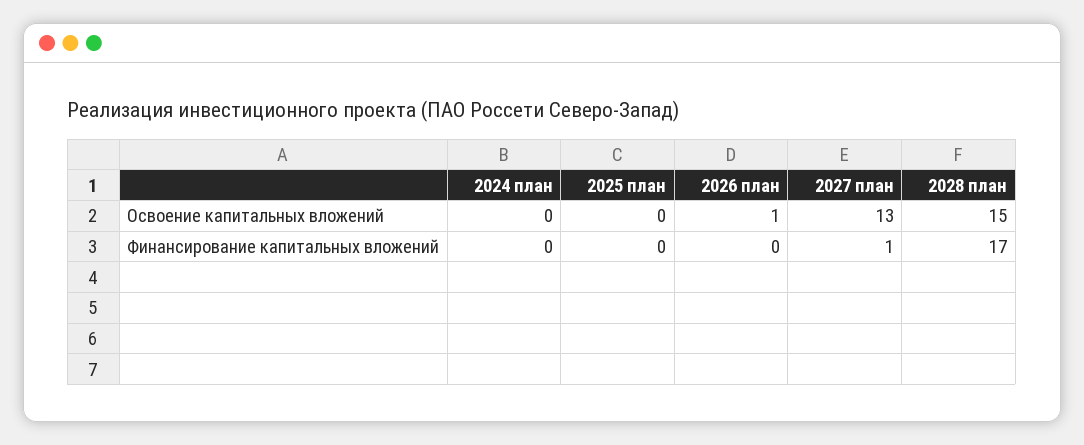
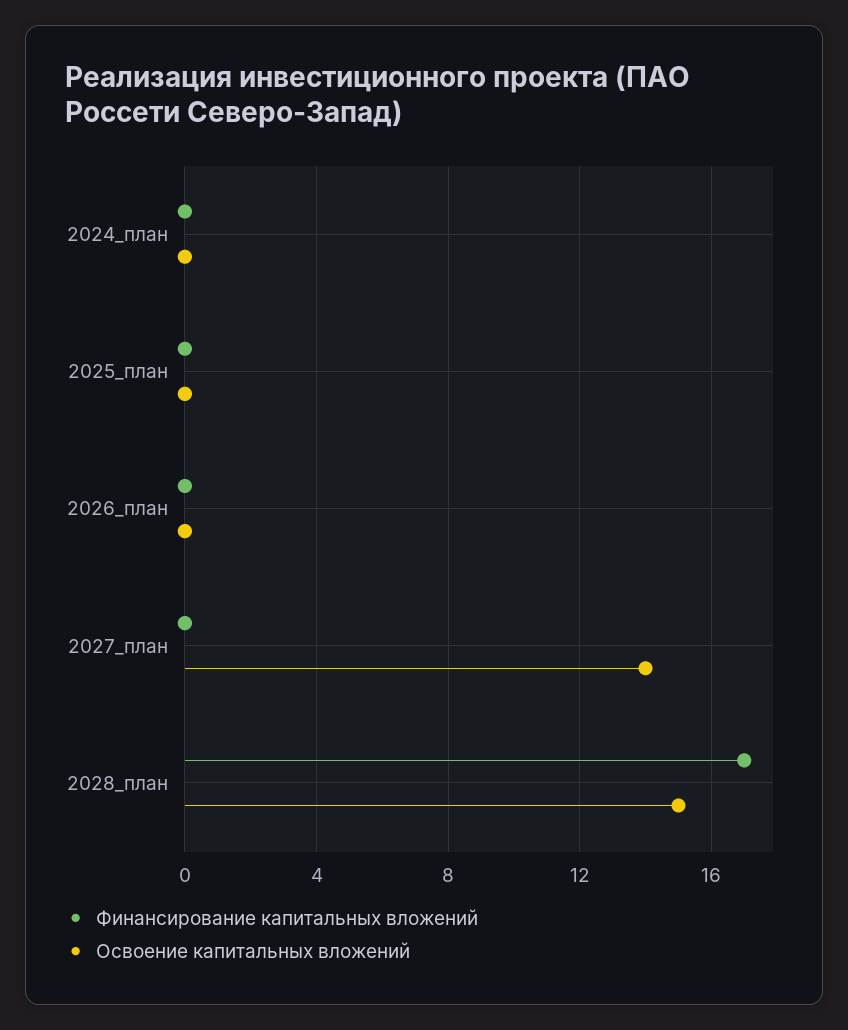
Освоение капитальных вложений, 2026 план: 1 -> 0
Освоение капитальных вложений, 2027 план: 13 -> 14
Финансирование капитальных вложений, 2027 план: 1 -> 0

